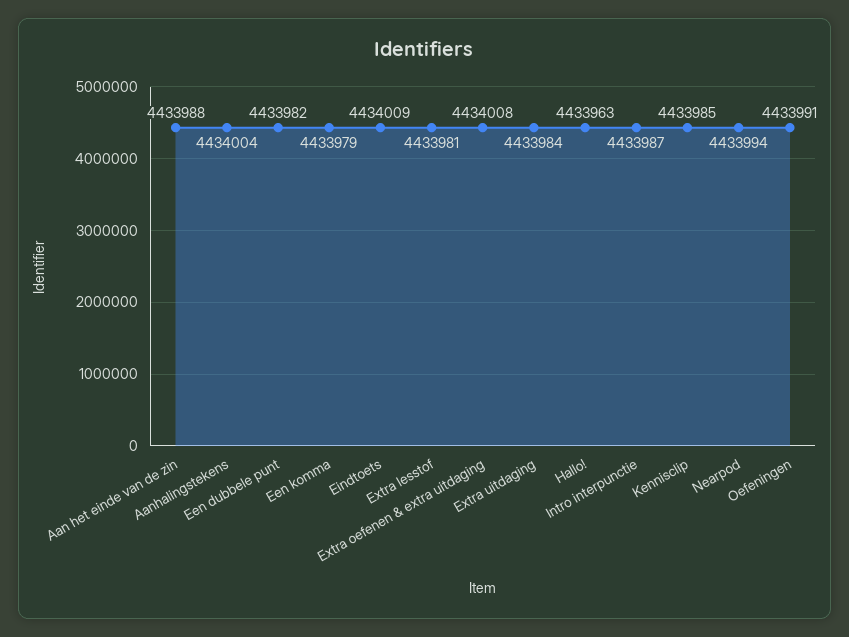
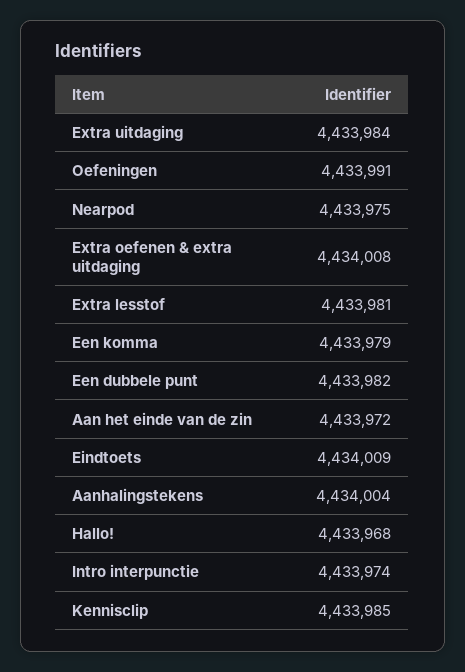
Aan het einde van de zin: 4433988 -> 4433972
Hallo!: 4433963 -> 4433968
Intro interpunctie: 4433987 -> 4433974
Nearpod: 4433994 -> 4433975

